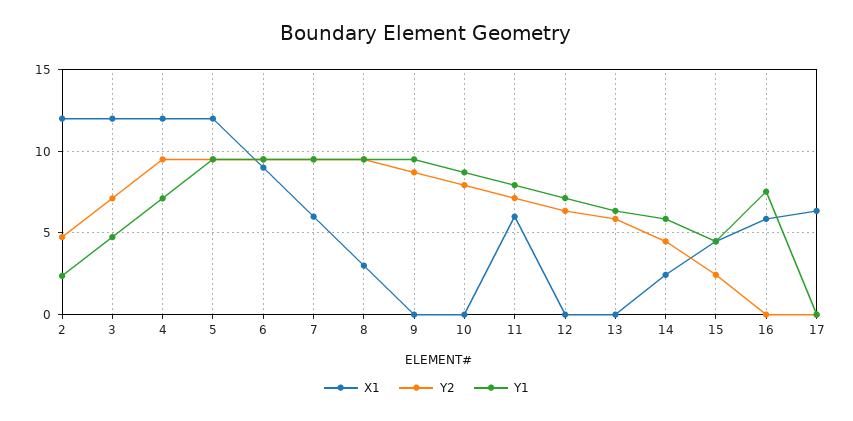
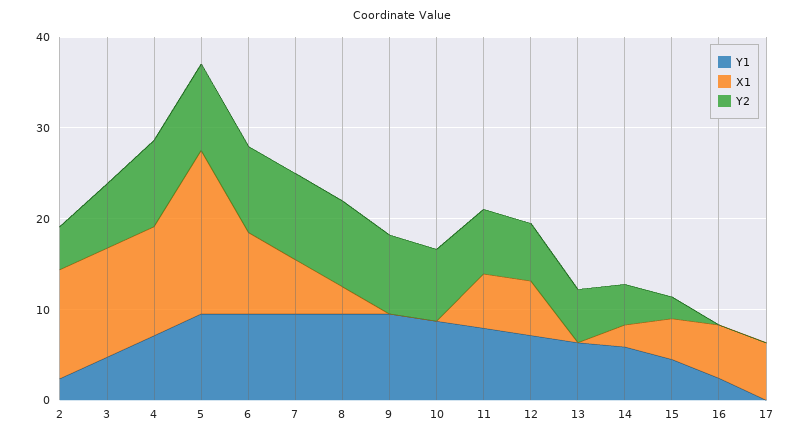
X1, 5: 12 -> 18
X1, 12: 0 -> 6
Y1, 16: 7.5 -> 2

